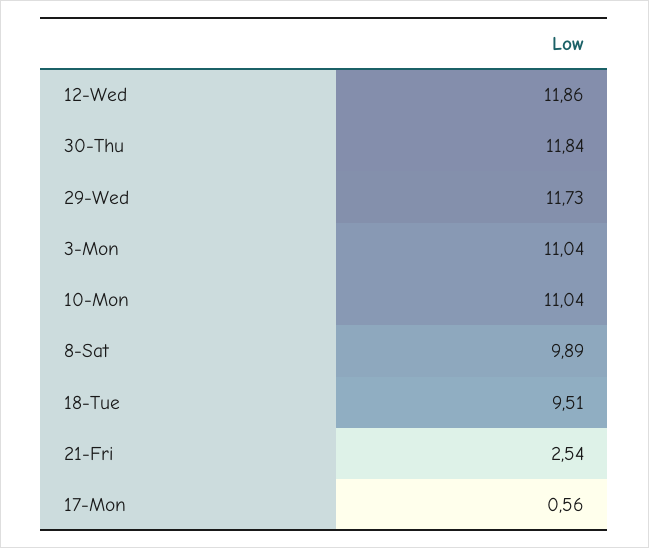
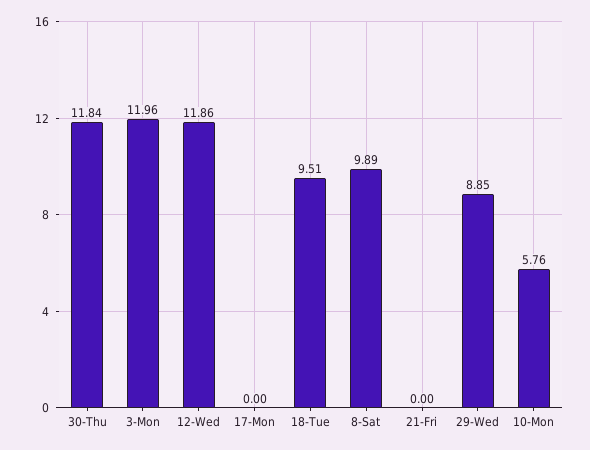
29-Wed: 11.73 -> 8.85
3-Mon: 11.04 -> 11.96
10-Mon: 11.04 -> 5.76
21-Fri: 2.54 -> 0
17-Mon: 0.56 -> 0

